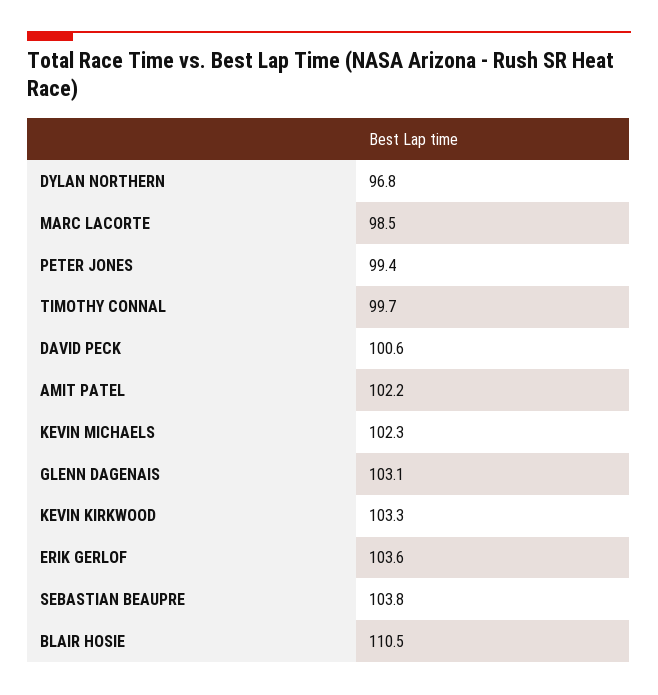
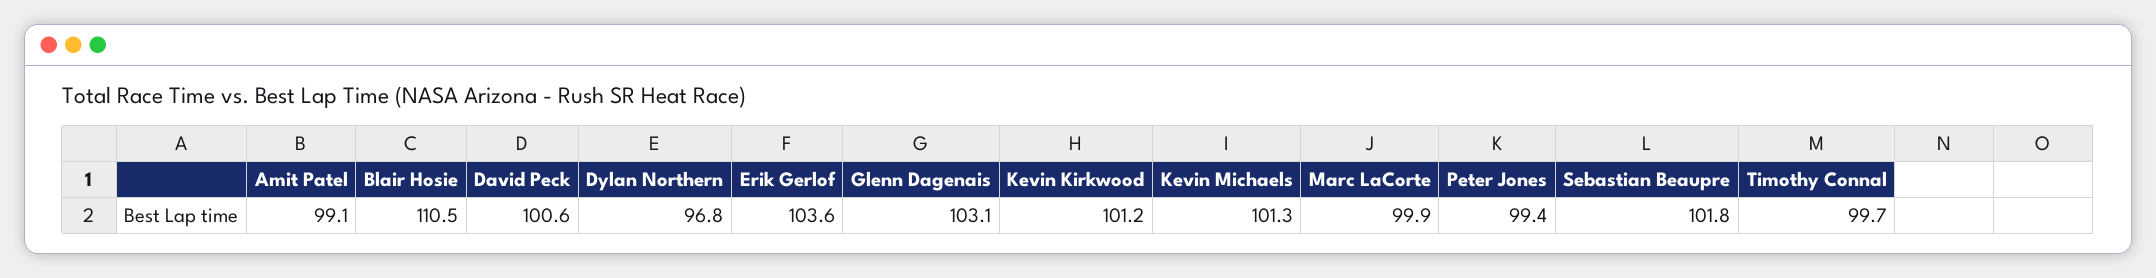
MARC LACORTE: 98.5 -> 99.9
AMIT PATEL: 102.2 -> 99.1
KEVIN MICHAELS: 102.3 -> 101.3
KEVIN KIRKWOOD: 103.3 -> 101.2
SEBASTIAN BEAUPRE: 103.8 -> 101.8

